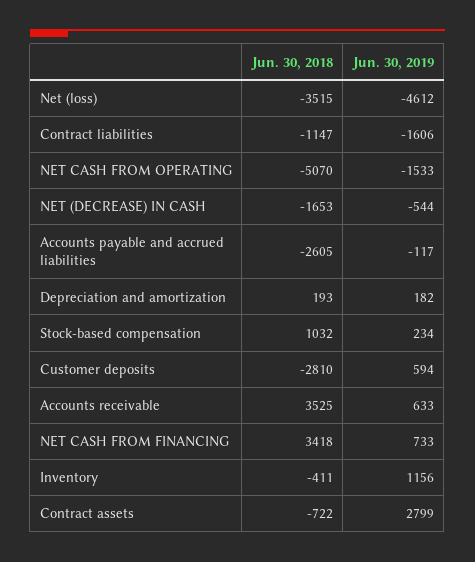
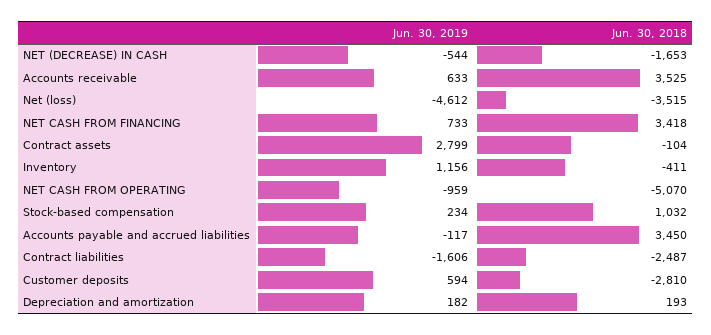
Jun. 30, 2018, Contract liabilities: -1147 -> -2487
Jun. 30, 2019, NET CASH FROM OPERATING: -1533 -> -959
Jun. 30, 2018, Accounts payable and accrued liabilities: -2605 -> 3450
Jun. 30, 2018, Contract assets: -722 -> -104

